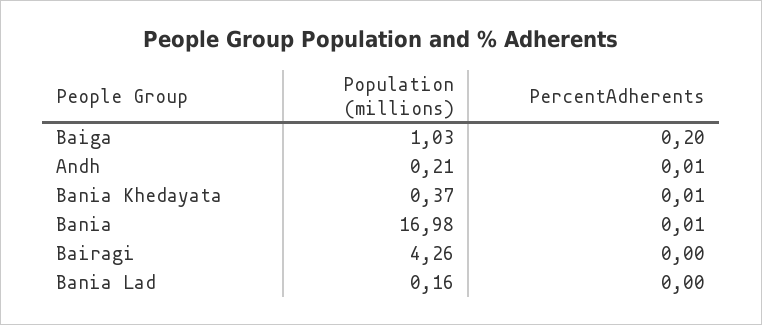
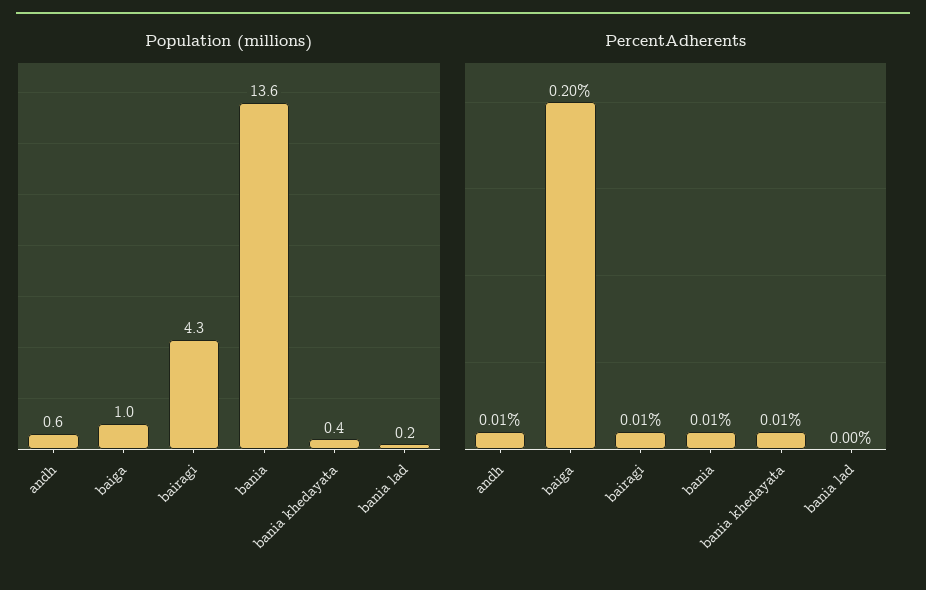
Population (millions), Andh: 0.21 -> 0.6
Population (millions), Bania: 16.98 -> 13.6
PercentAdherents, Bairagi: 0 -> 0.01

